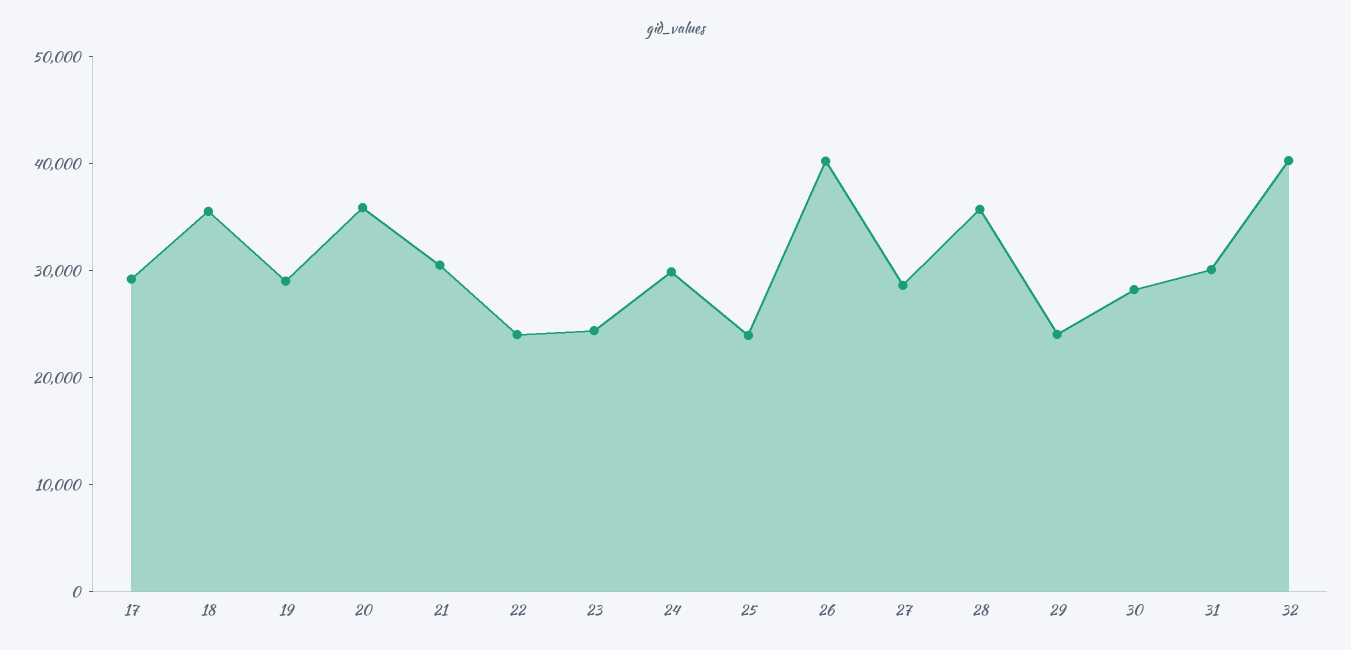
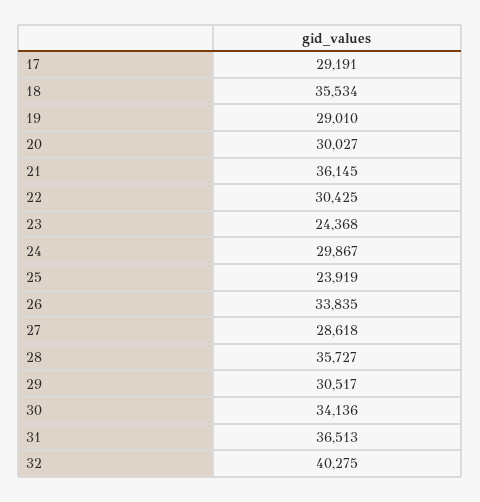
20: 36000 -> 30027
21: 30000 -> 36145
22: 24000 -> 30425
26: 40000 -> 33835
29: 24000 -> 30517
30: 28000 -> 34136
31: 30000 -> 36513

